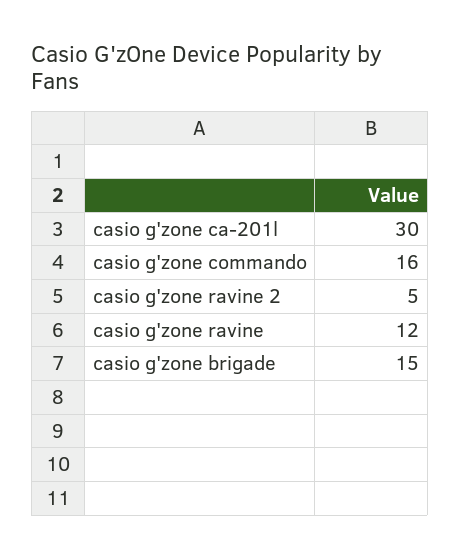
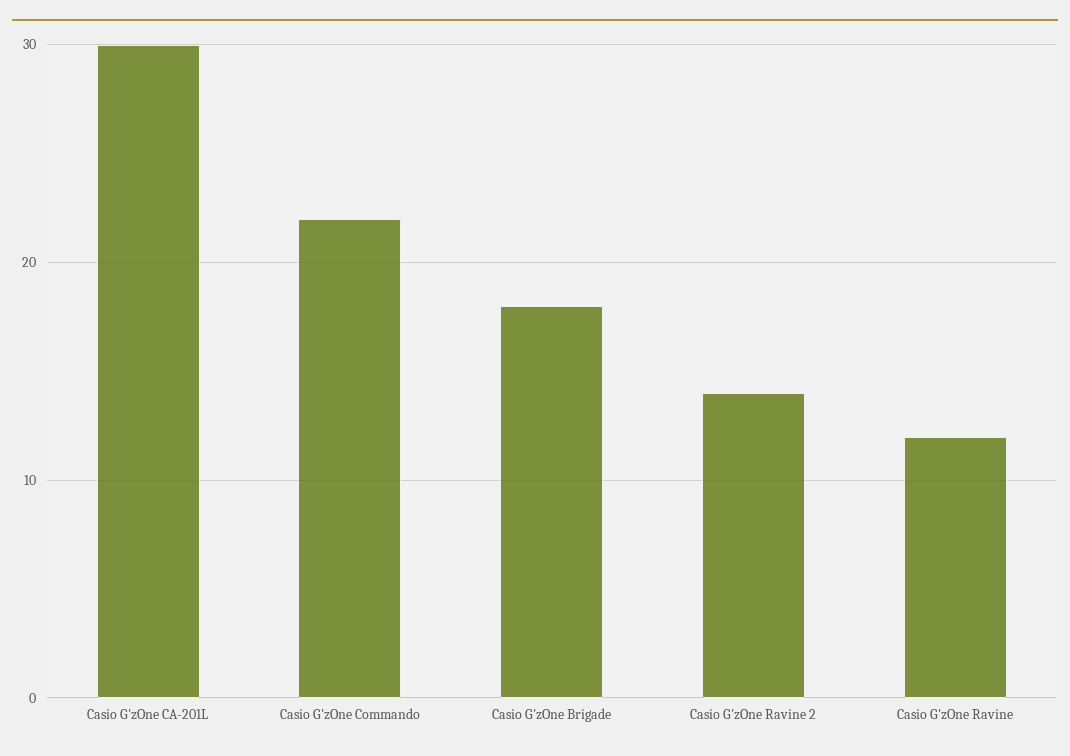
casio g'zone commando: 16 -> 22
casio g'zone ravine 2: 5 -> 14
casio g'zone brigade: 15 -> 18

